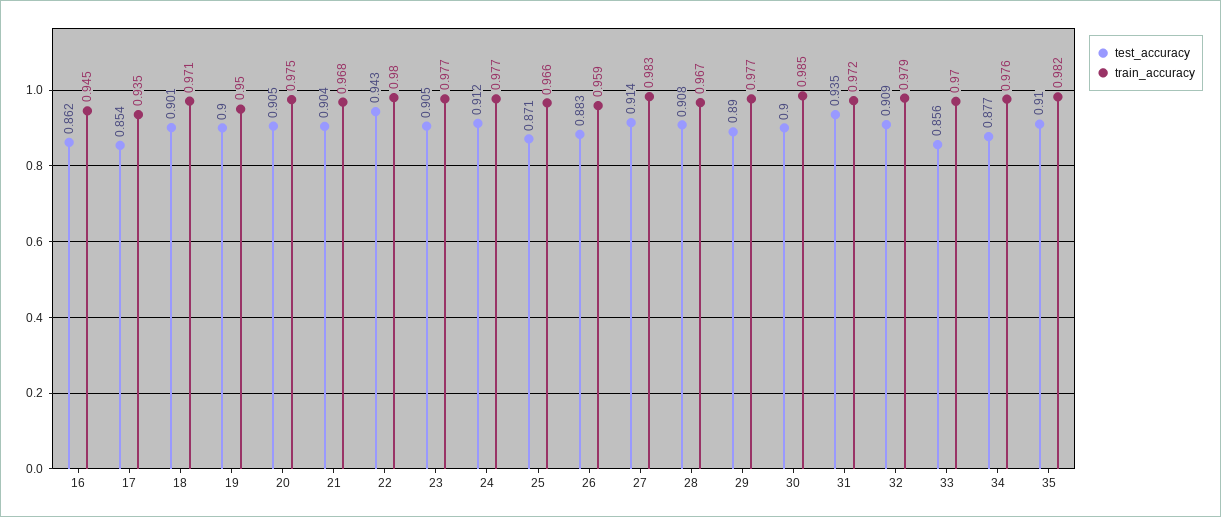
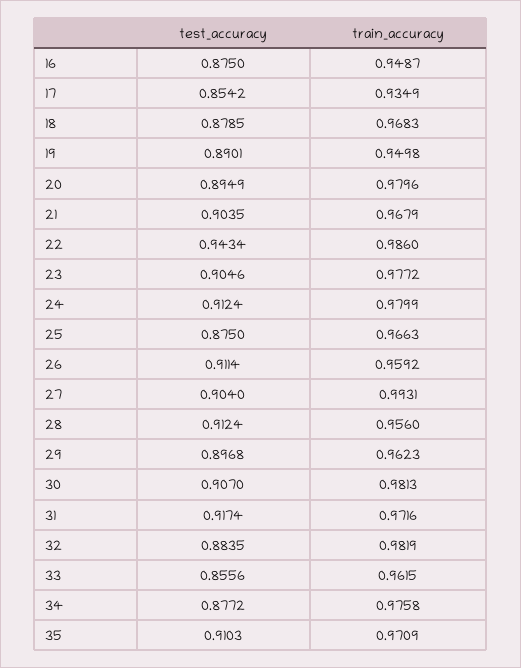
test_accuracy, 16: 0.862 -> 0.875
train_accuracy, 16: 0.945 -> 0.9487
test_accuracy, 18: 0.901 -> 0.8785
train_accuracy, 18: 0.971 -> 0.9683
test_accuracy, 19: 0.9 -> 0.8901
test_accuracy, 20: 0.905 -> 0.8949
train_accuracy, 20: 0.975 -> 0.9796
train_accuracy, 22: 0.98 -> 0.986
train_accuracy, 24: 0.977 -> 0.9799
test_accuracy, 25: 0.871 -> 0.875
test_accuracy, 26: 0.883 -> 0.9114
test_accuracy, 27: 0.914 -> 0.904
train_accuracy, 27: 0.983 -> 0.9931
test_accuracy, 28: 0.908 -> 0.9124
train_accuracy, 28: 0.967 -> 0.956
test_accuracy, 29: 0.89 -> 0.8968
train_accuracy, 29: 0.977 -> 0.9623
test_accuracy, 30: 0.9 -> 0.907
train_accuracy, 30: 0.985 -> 0.9813
test_accuracy, 31: 0.935 -> 0.9174
test_accuracy, 32: 0.909 -> 0.8835
train_accuracy, 32: 0.979 -> 0.9819
train_accuracy, 33: 0.97 -> 0.9615
train_accuracy, 35: 0.982 -> 0.9709

